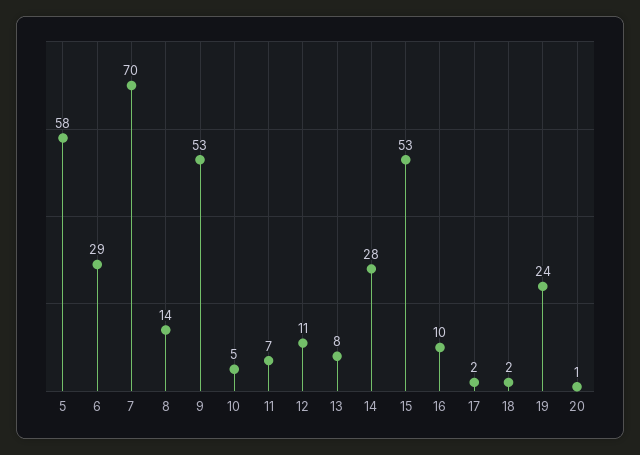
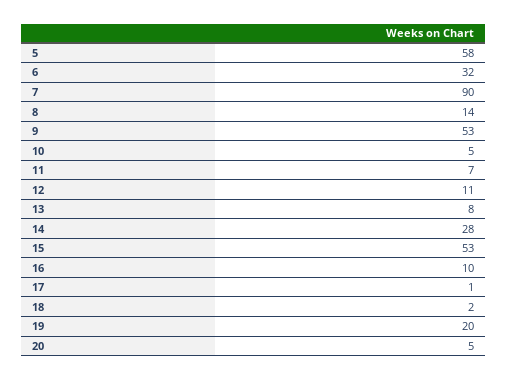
6: 29 -> 32
7: 70 -> 90
17: 2 -> 1
19: 24 -> 20
20: 1 -> 5

